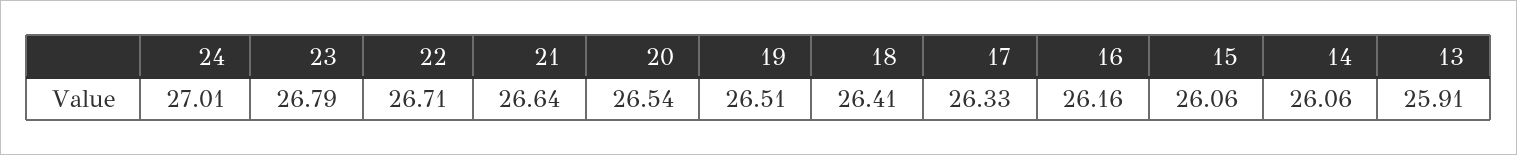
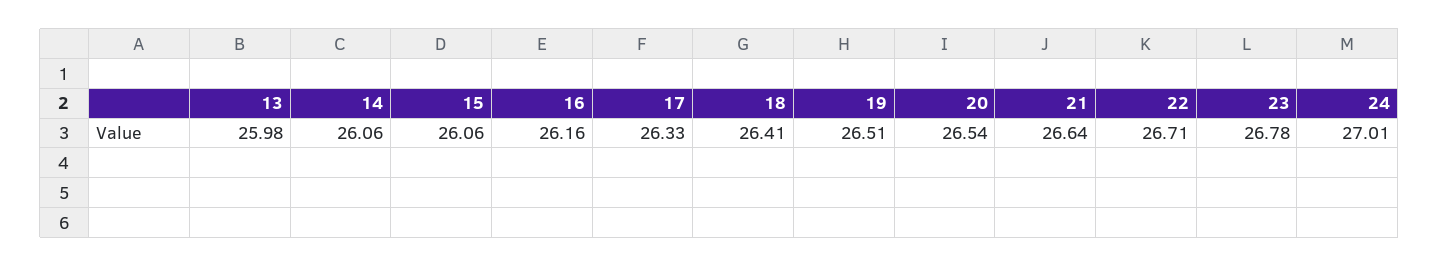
23: 26.79 -> 26.78
13: 25.91 -> 25.98

